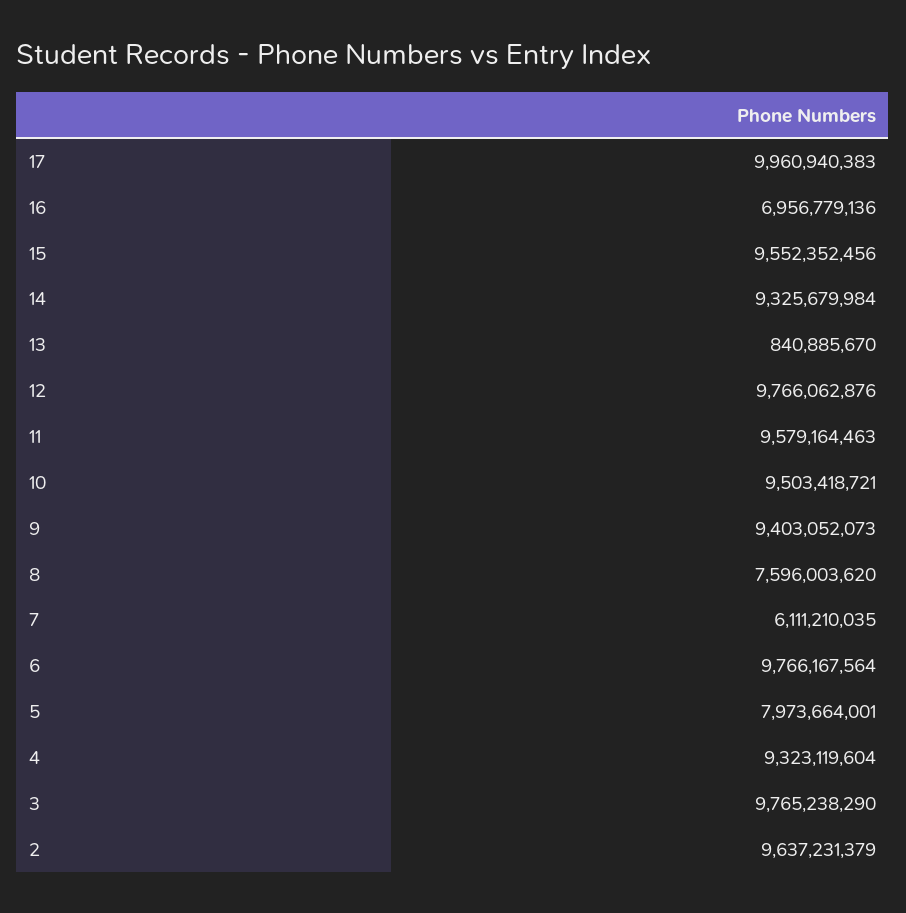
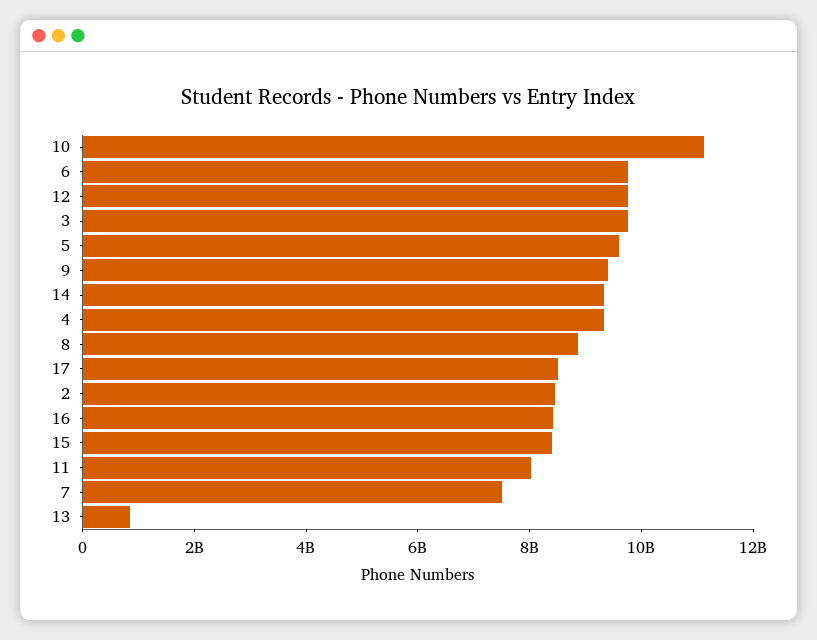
17: 9960940383 -> 8500000000
16: 6956779136 -> 8500000000
15: 9552352456 -> 8500000000
11: 9579164463 -> 8000000000
10: 9503418721 -> 11000000000
8: 7596003620 -> 9000000000
7: 6111210035 -> 7500000000
5: 7973664001 -> 9500000000
2: 9637231379 -> 8500000000

